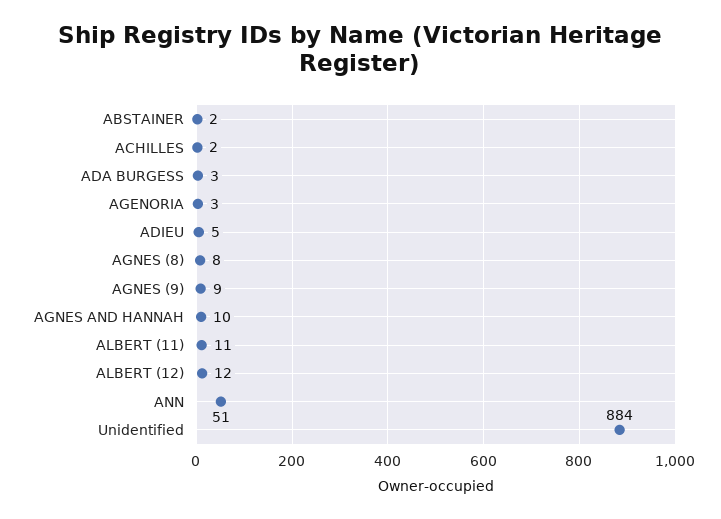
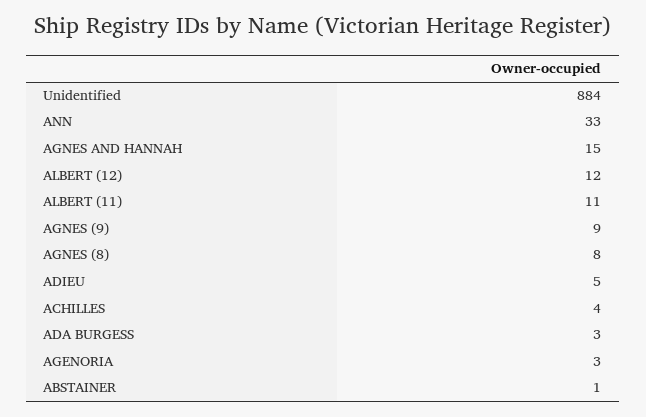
ABSTAINER: 2 -> 1
ACHILLES: 2 -> 4
AGNES AND HANNAH: 10 -> 15
ANN: 51 -> 33

